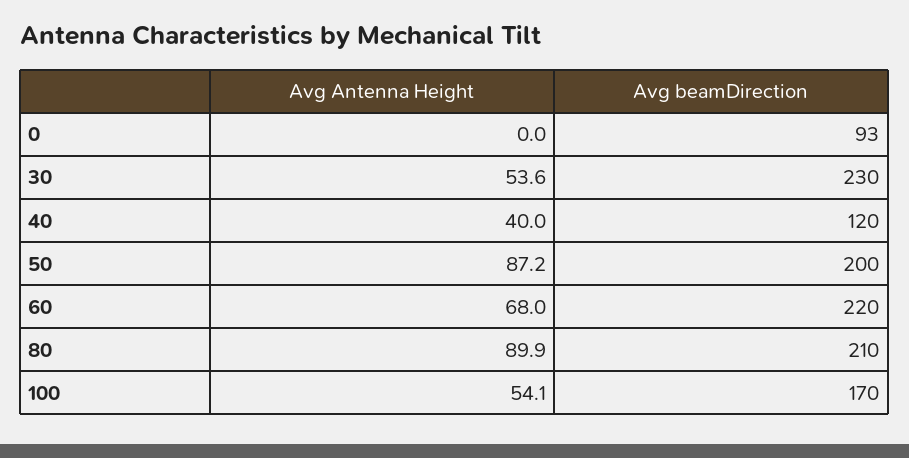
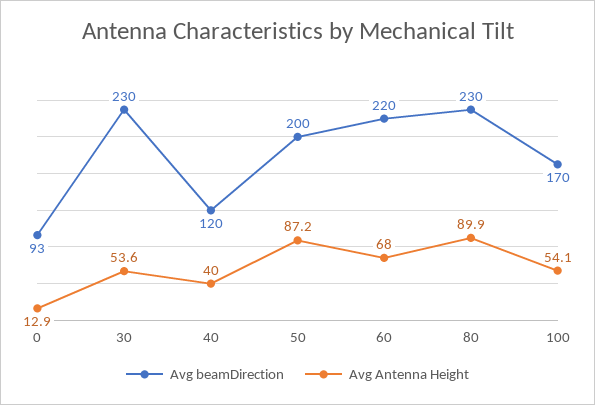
Avg Antenna Height, 0: 0 -> 12.9
Avg beamDirection, 80: 210 -> 230

